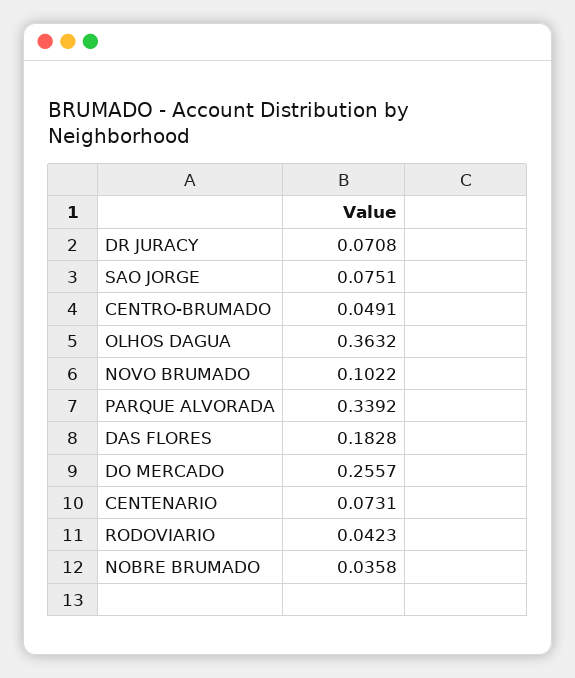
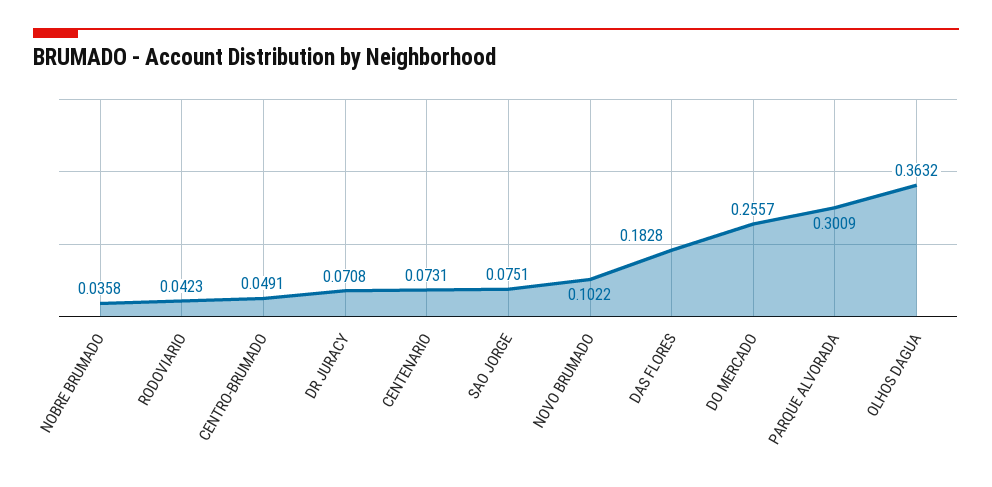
PARQUE ALVORADA: 0.3392 -> 0.3009

